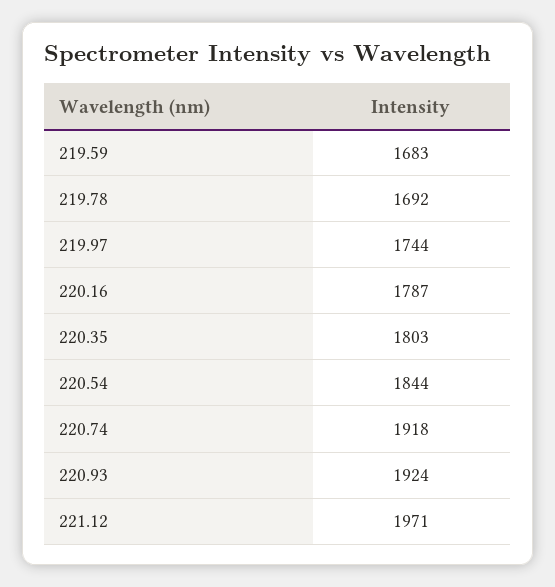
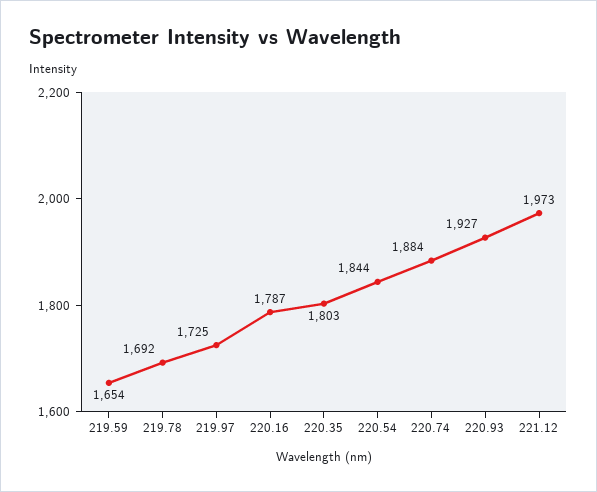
219.59: 1683 -> 1654
219.97: 1744 -> 1725
220.74: 1918 -> 1884
220.93: 1924 -> 1927
221.12: 1971 -> 1973

